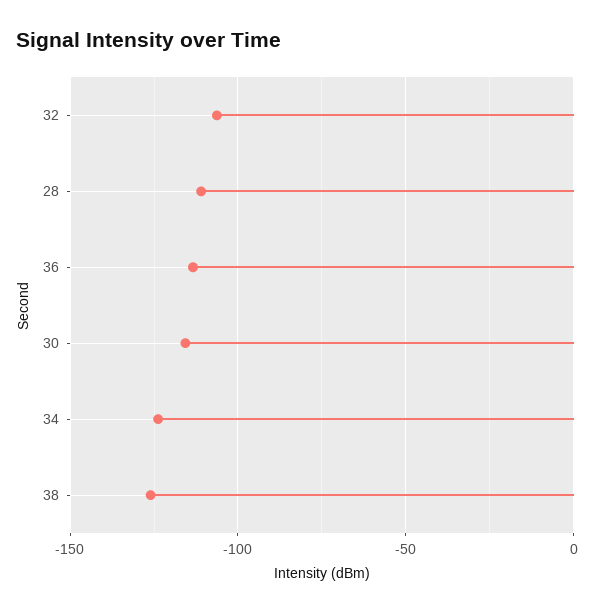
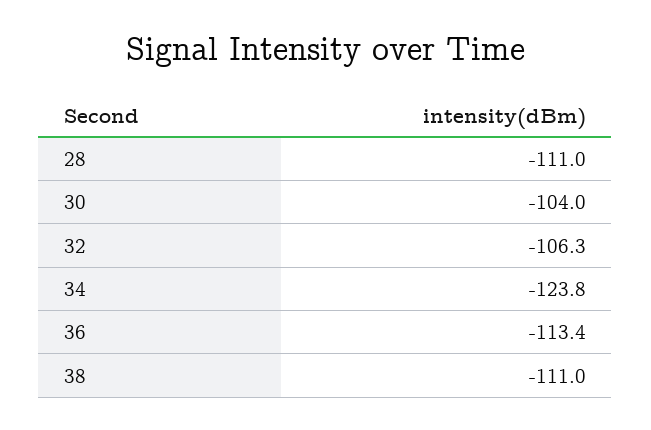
30: -115 -> -104
38: -125 -> -111

